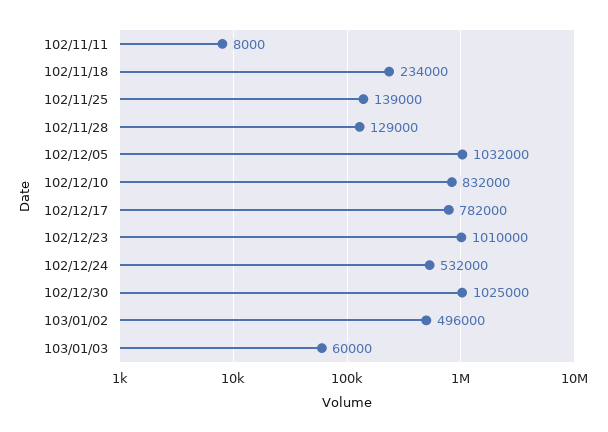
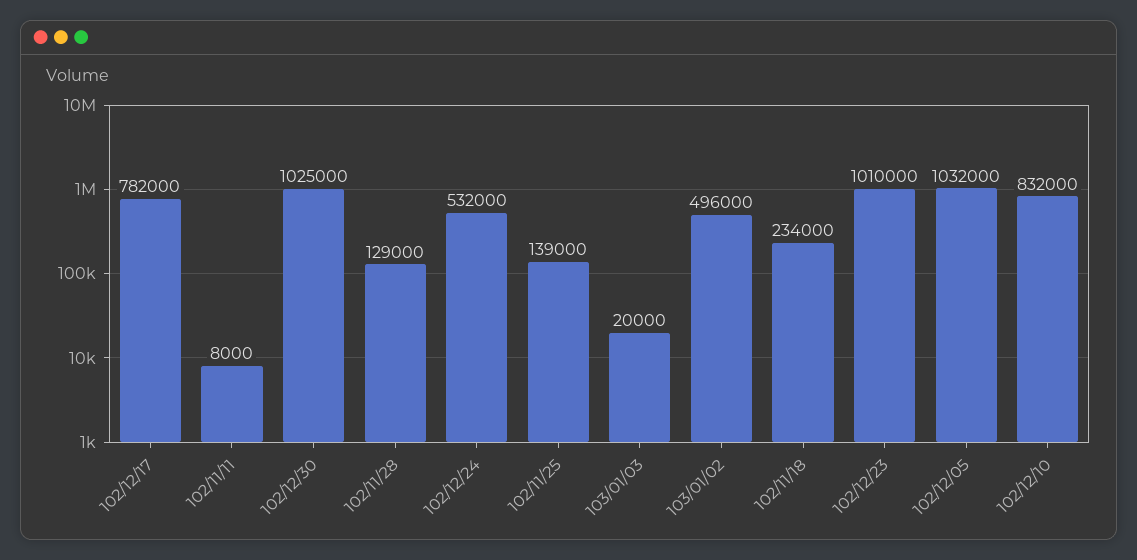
103/01/03: 60000 -> 20000

